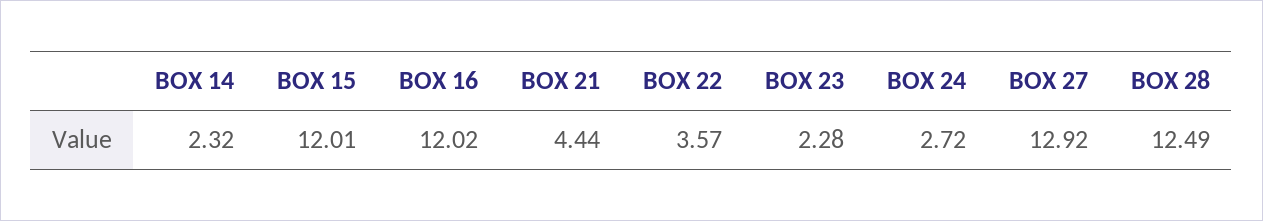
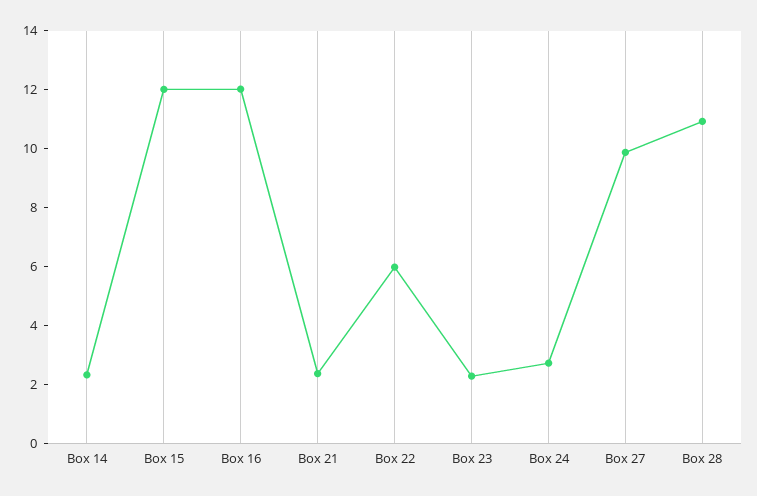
BOX 21: 4.44 -> 2.5
BOX 22: 3.57 -> 6
BOX 27: 12.92 -> 10
BOX 28: 12.49 -> 11

